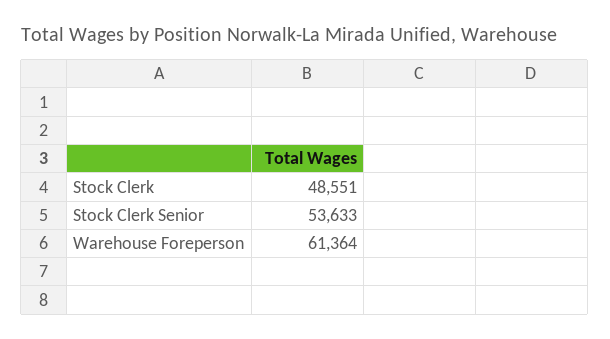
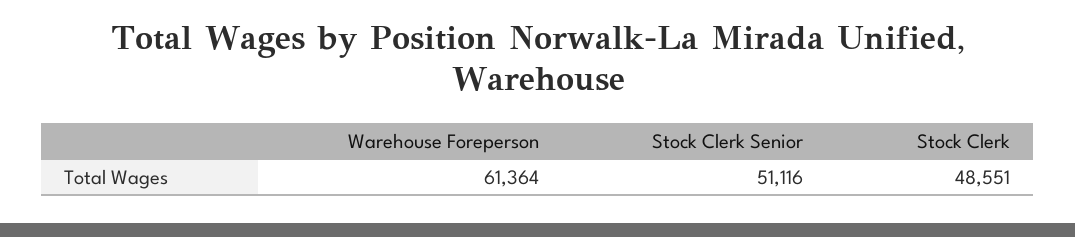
Stock Clerk Senior: 53633 -> 51116

